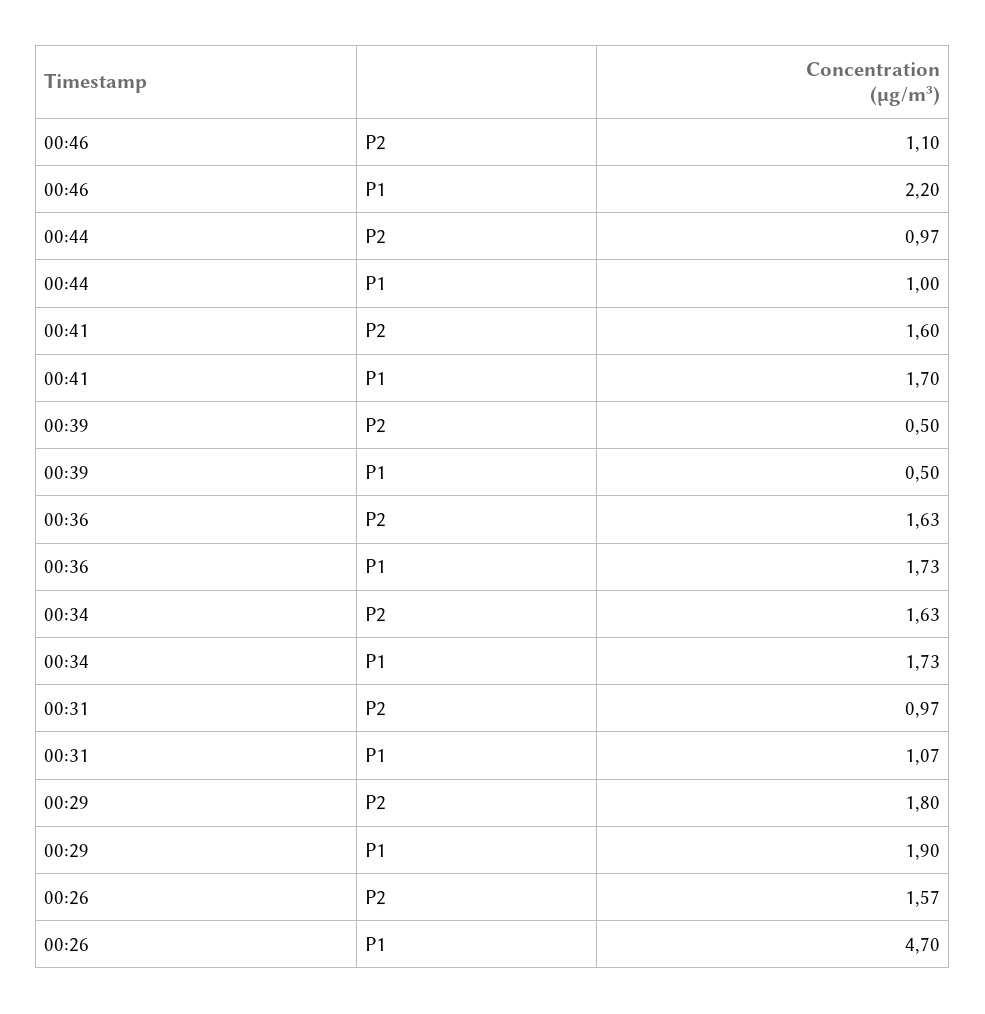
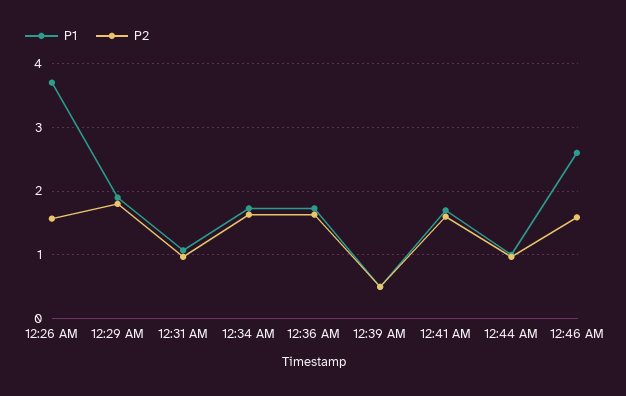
P2, 00:46: 1.1 -> 1.6
P1, 00:46: 2.2 -> 2.6
P1, 00:26: 4.7 -> 3.7

